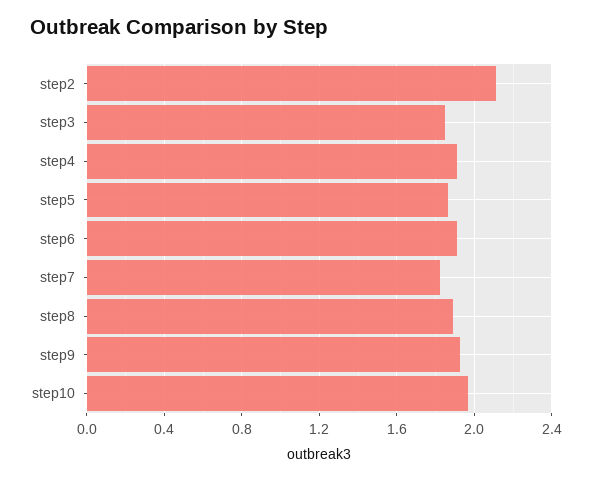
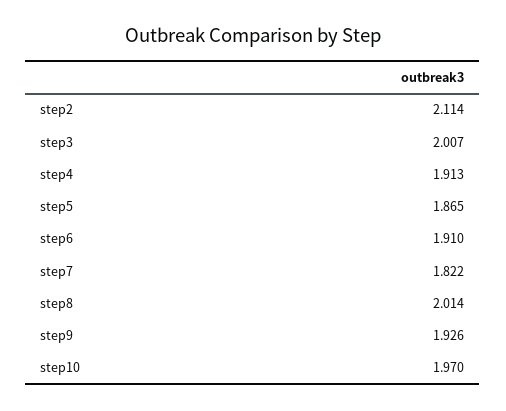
step3: 1.85 -> 2.007
step8: 1.9 -> 2.014

